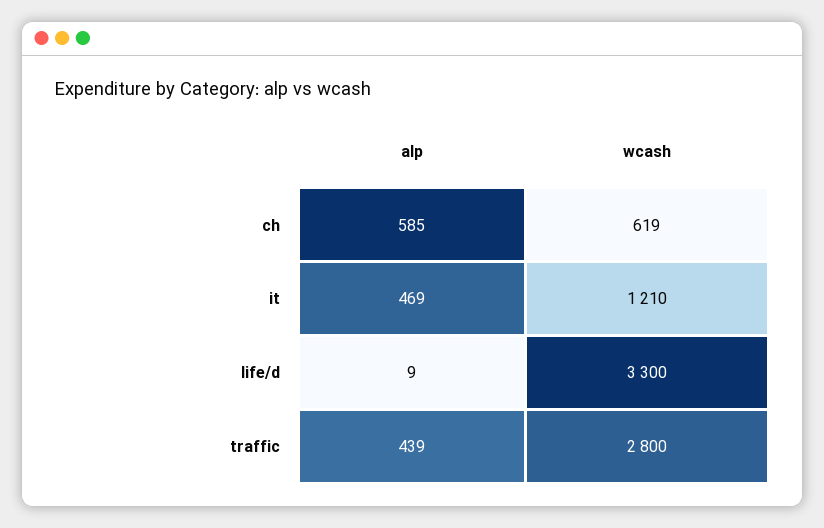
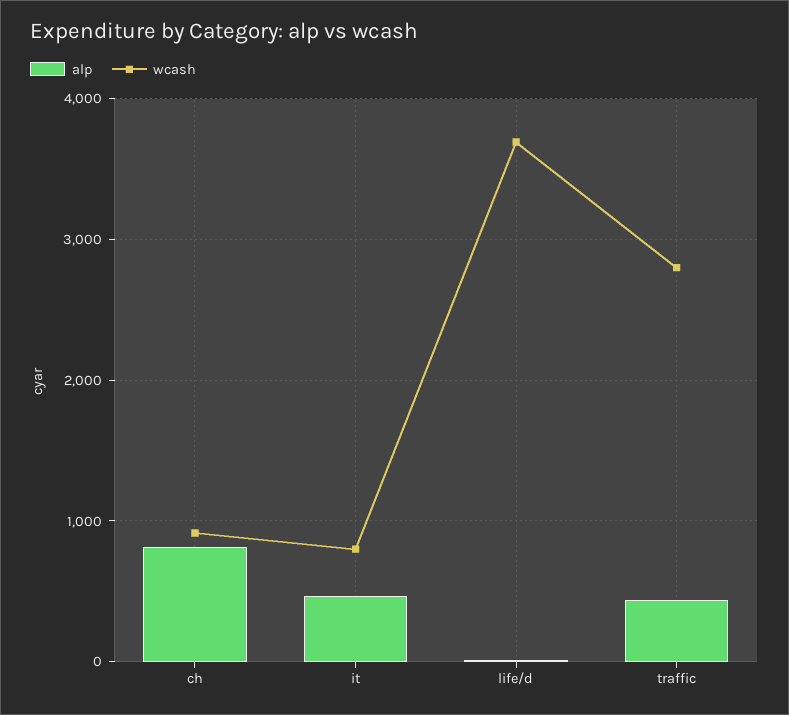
alp, ch: 585 -> 800
wcash, ch: 619 -> 900
wcash, it: 1210 -> 800
wcash, life/d: 3300 -> 3700

